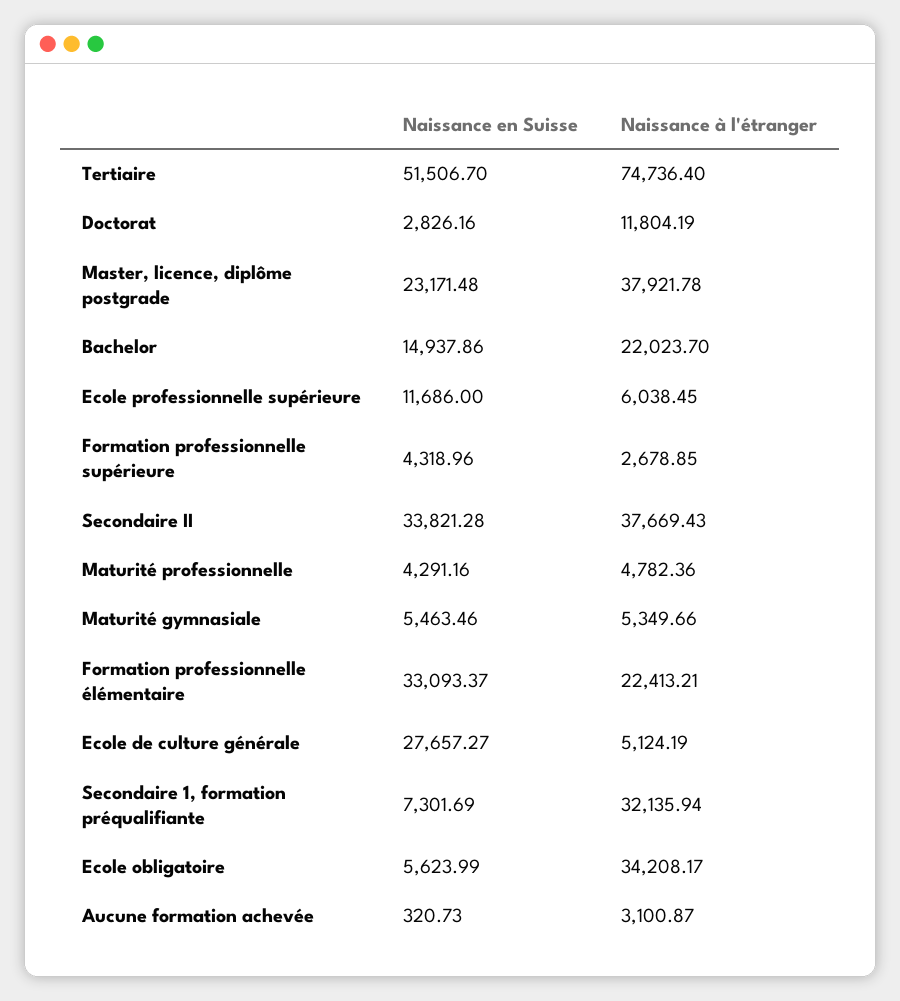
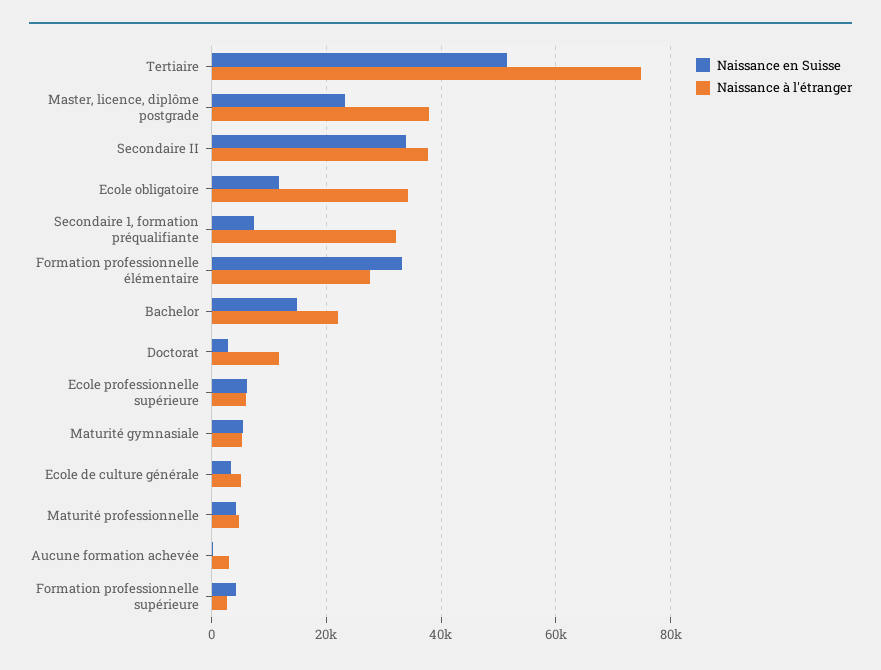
Naissance en Suisse, Ecole professionnelle supérieure: 11686 -> 6000
Naissance à l'étranger, Formation professionnelle élémentaire: 22413.21 -> 28000
Naissance en Suisse, Ecole de culture générale: 27657.27 -> 4000
Naissance en Suisse, Ecole obligatoire: 5623.99 -> 12000

